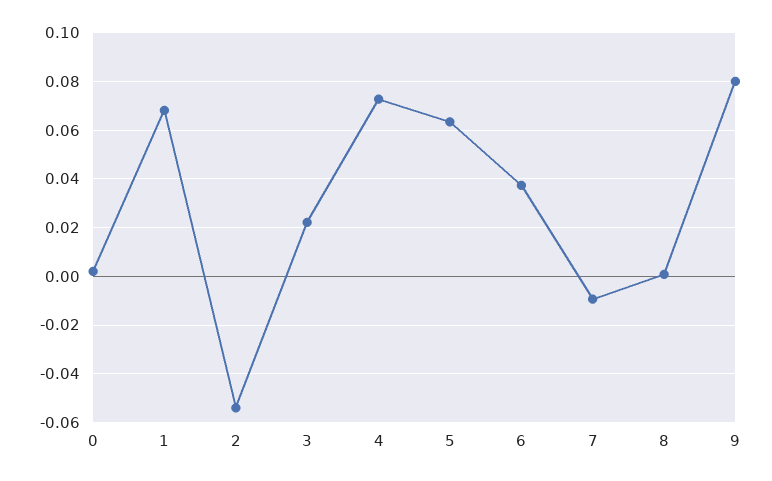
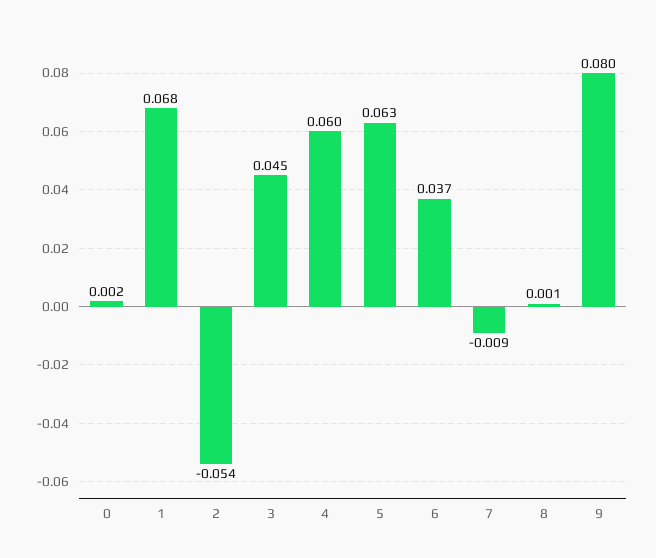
3: 0.0225 -> 0.045
4: 0.0725 -> 0.06

